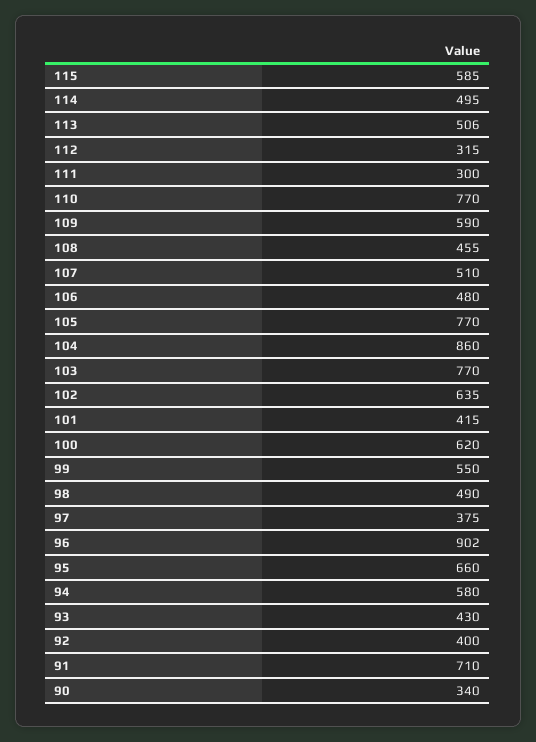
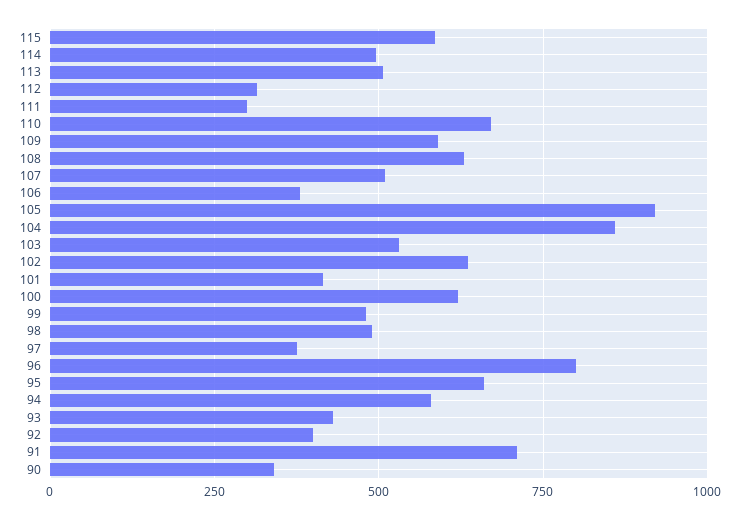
110: 770 -> 675
108: 455 -> 625
106: 480 -> 375
105: 770 -> 925
103: 770 -> 525
99: 550 -> 475
96: 902 -> 800

